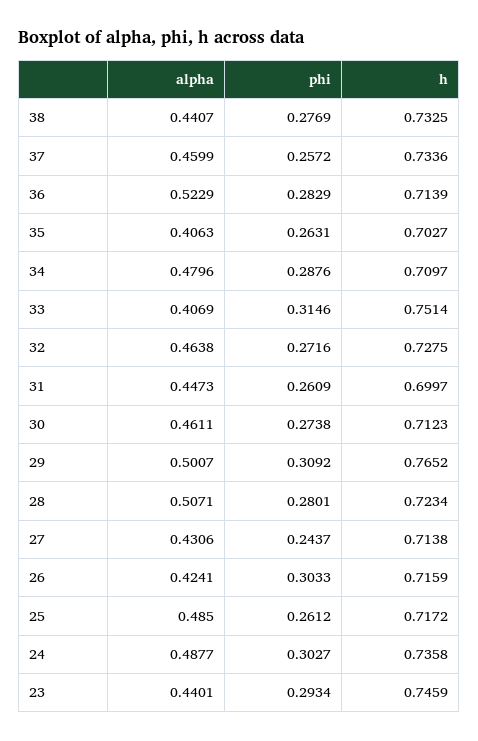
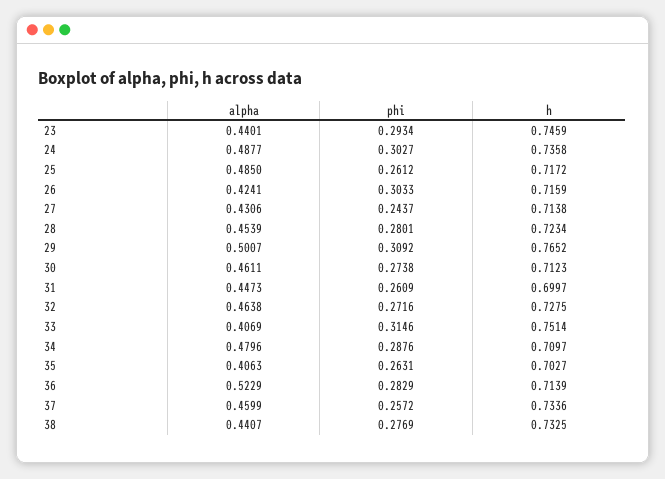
alpha, 28: 0.5071 -> 0.4539

